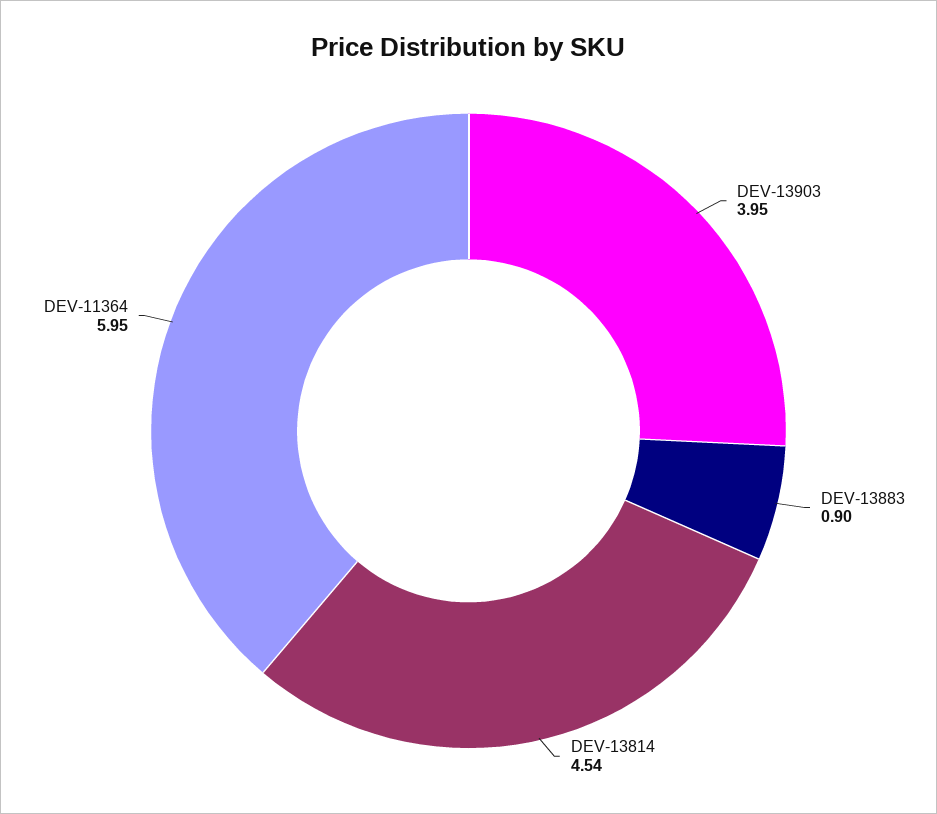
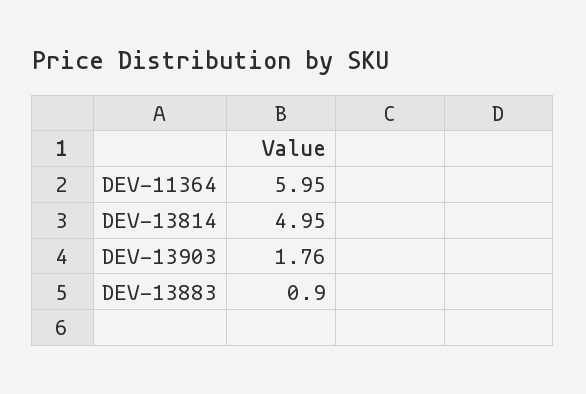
DEV-13903: 3.95 -> 1.76
DEV-13814: 4.54 -> 4.95

